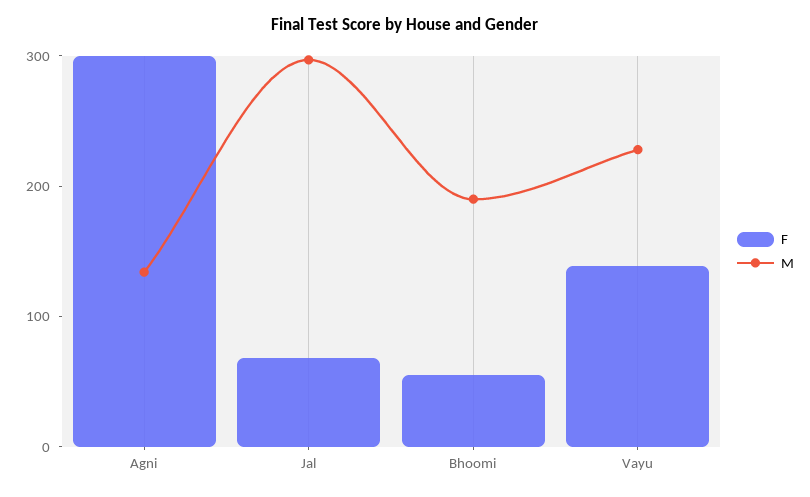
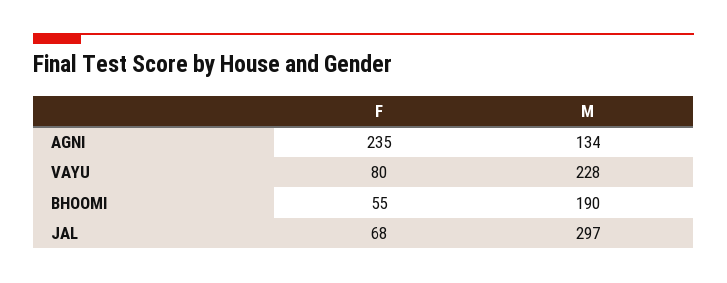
F, Agni: 300 -> 235
F, Vayu: 140 -> 80

